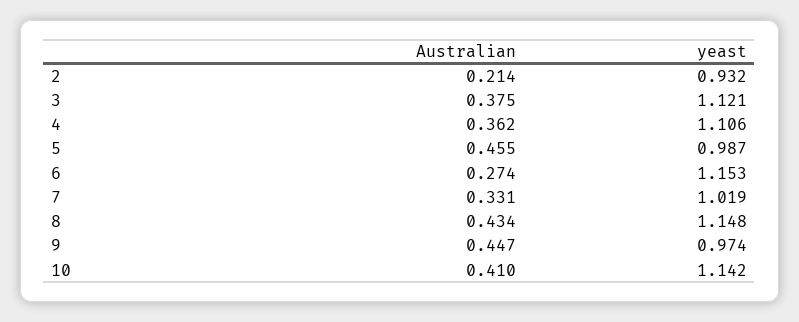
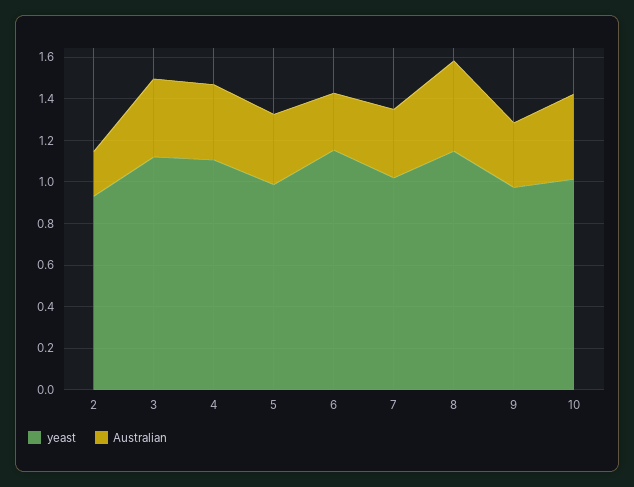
Australian, 5: 0.455 -> 0.35
Australian, 9: 0.447 -> 0.3
yeast, 10: 1.142 -> 1

